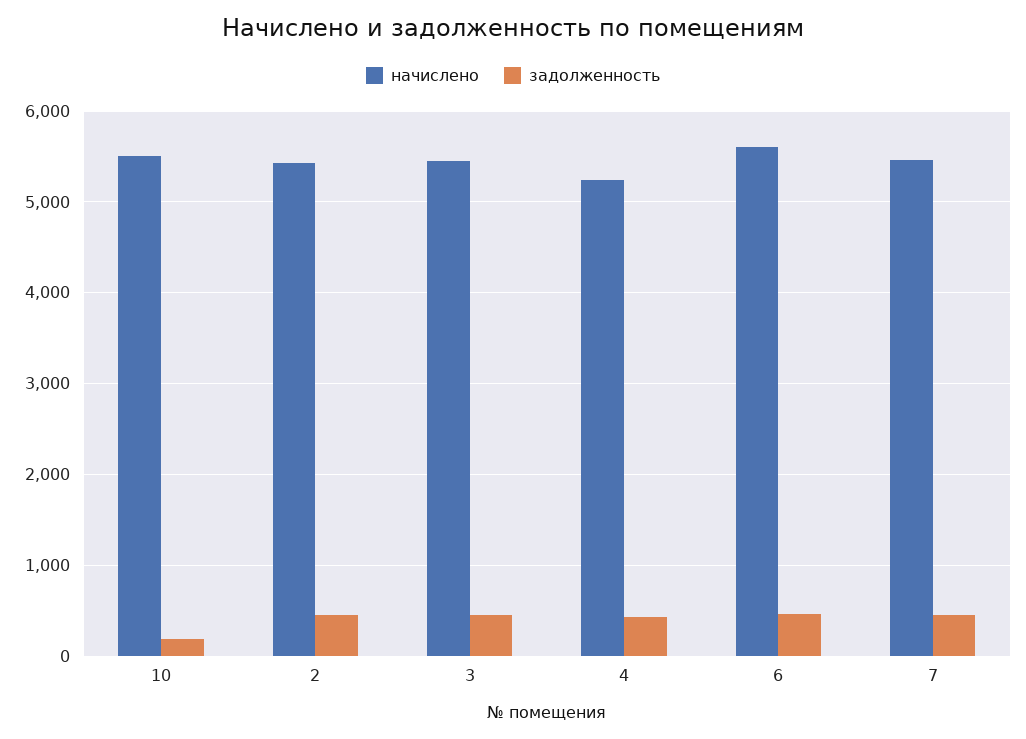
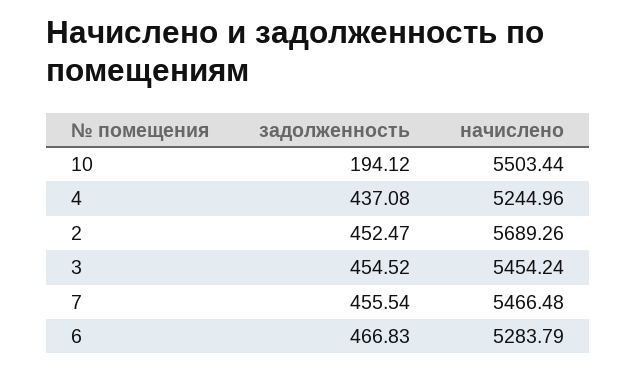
начислено, 2: 5400 -> 5689.26
начислено, 6: 5600 -> 5283.79

